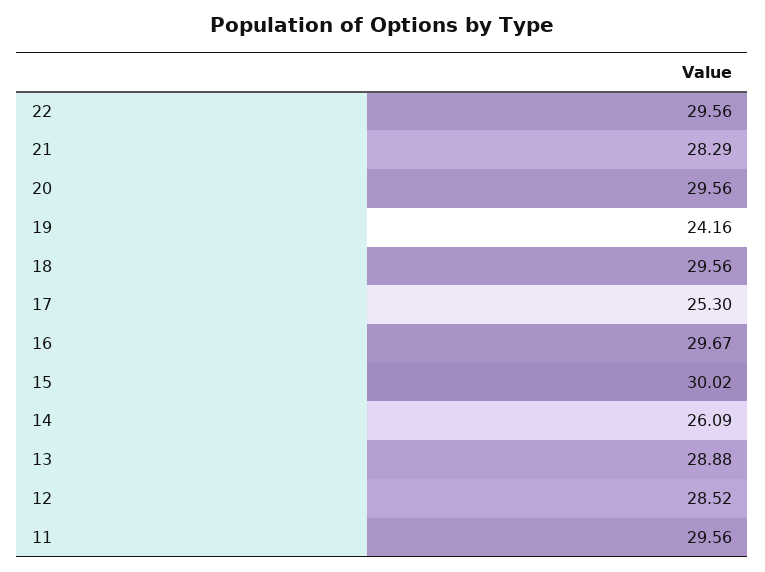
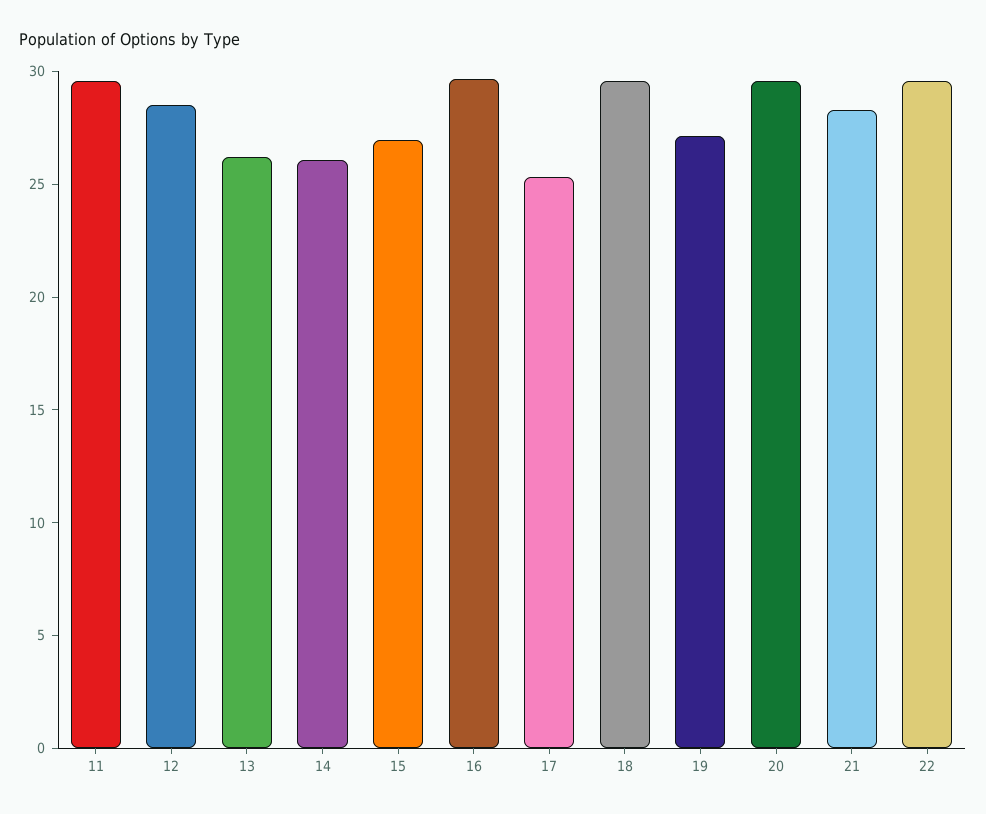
19: 24.16 -> 27
15: 30.02 -> 27
13: 28.88 -> 26

